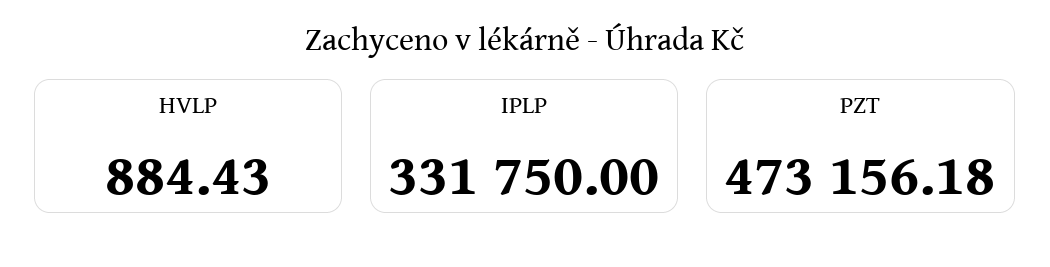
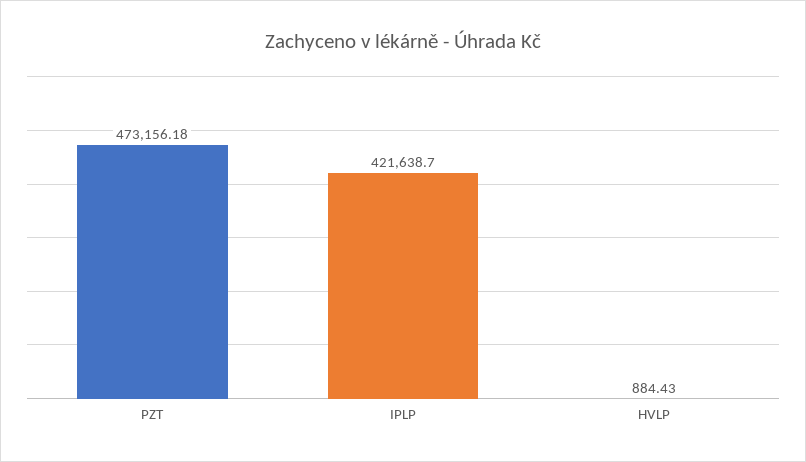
IPLP: 331750 -> 421638.7

